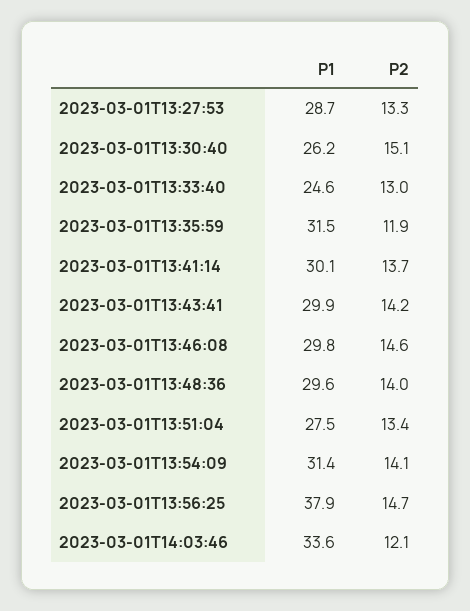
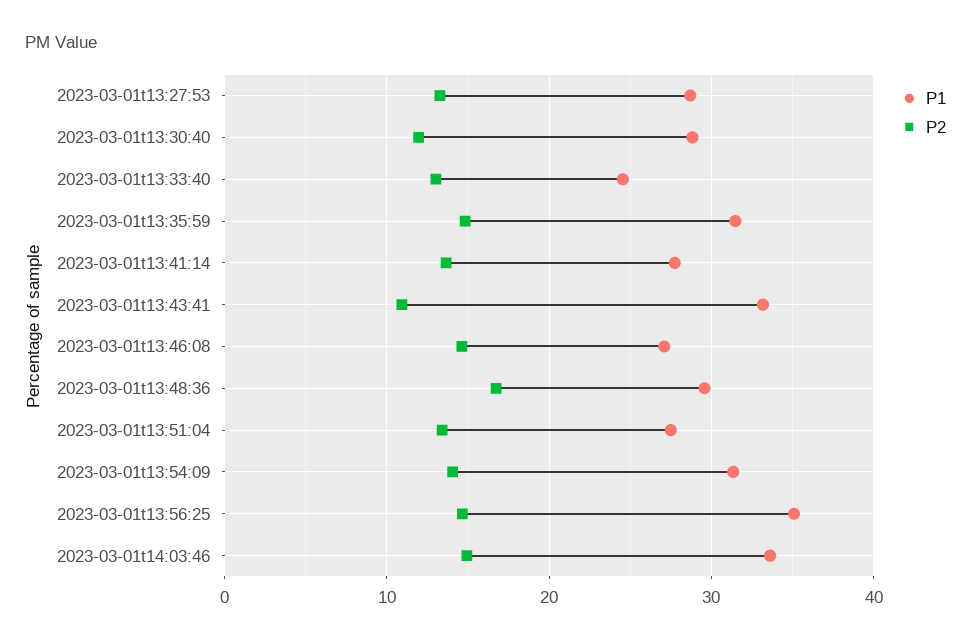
P1, 2023-03-01T13:30:40: 26.2 -> 29
P2, 2023-03-01T13:30:40: 15.1 -> 12
P2, 2023-03-01T13:35:59: 11.9 -> 15
P1, 2023-03-01T13:41:14: 30.1 -> 28
P1, 2023-03-01T13:43:41: 29.9 -> 33
P2, 2023-03-01T13:43:41: 14.2 -> 11
P1, 2023-03-01T13:46:08: 29.8 -> 27
P2, 2023-03-01T13:48:36: 14 -> 17
P1, 2023-03-01T13:56:25: 37.9 -> 35
P2, 2023-03-01T14:03:46: 12.1 -> 15

